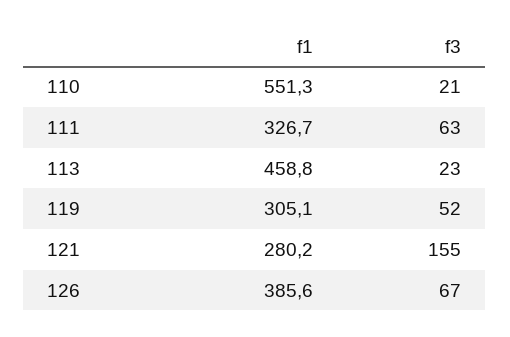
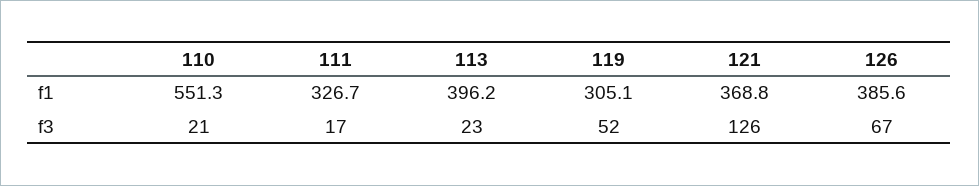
f3, 111: 63 -> 17
f1, 113: 458.8 -> 396.2
f1, 121: 280.2 -> 368.8
f3, 121: 155 -> 126

